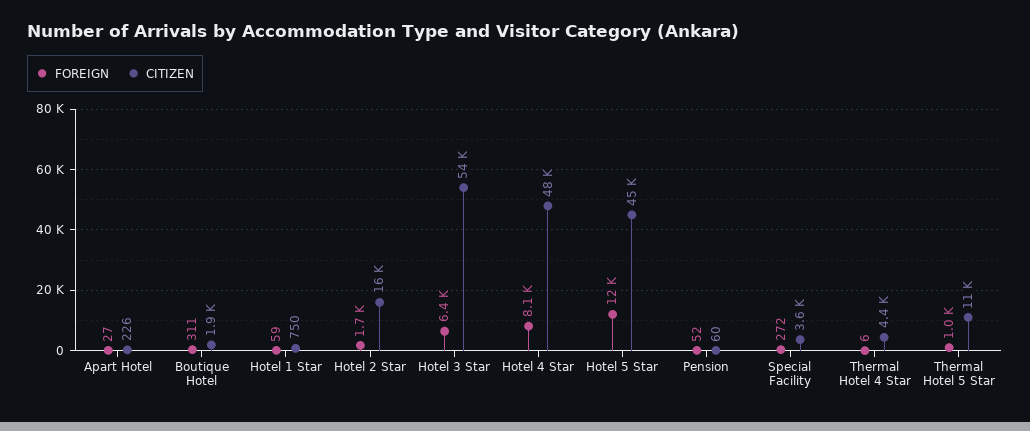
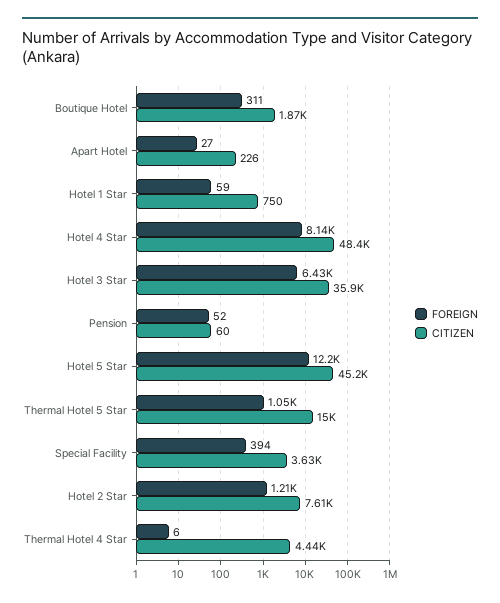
FOREIGN, Hotel 2 Star: 1700 -> 1210
CITIZEN, Hotel 2 Star: 16000 -> 7610
CITIZEN, Hotel 3 Star: 54000 -> 35900
FOREIGN, Special Facility: 272 -> 394
CITIZEN, Thermal Hotel 5 Star: 11000 -> 15000

